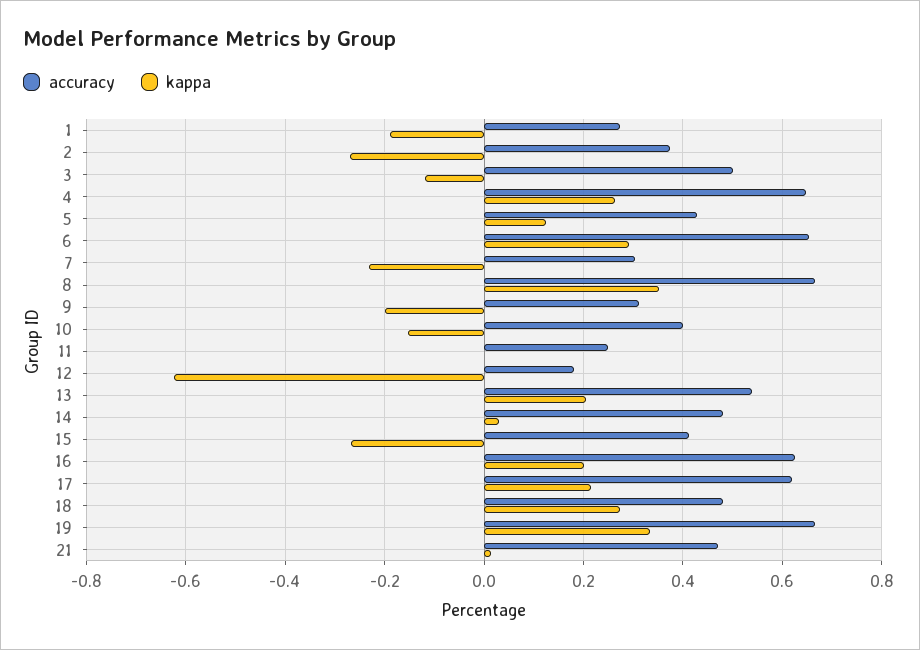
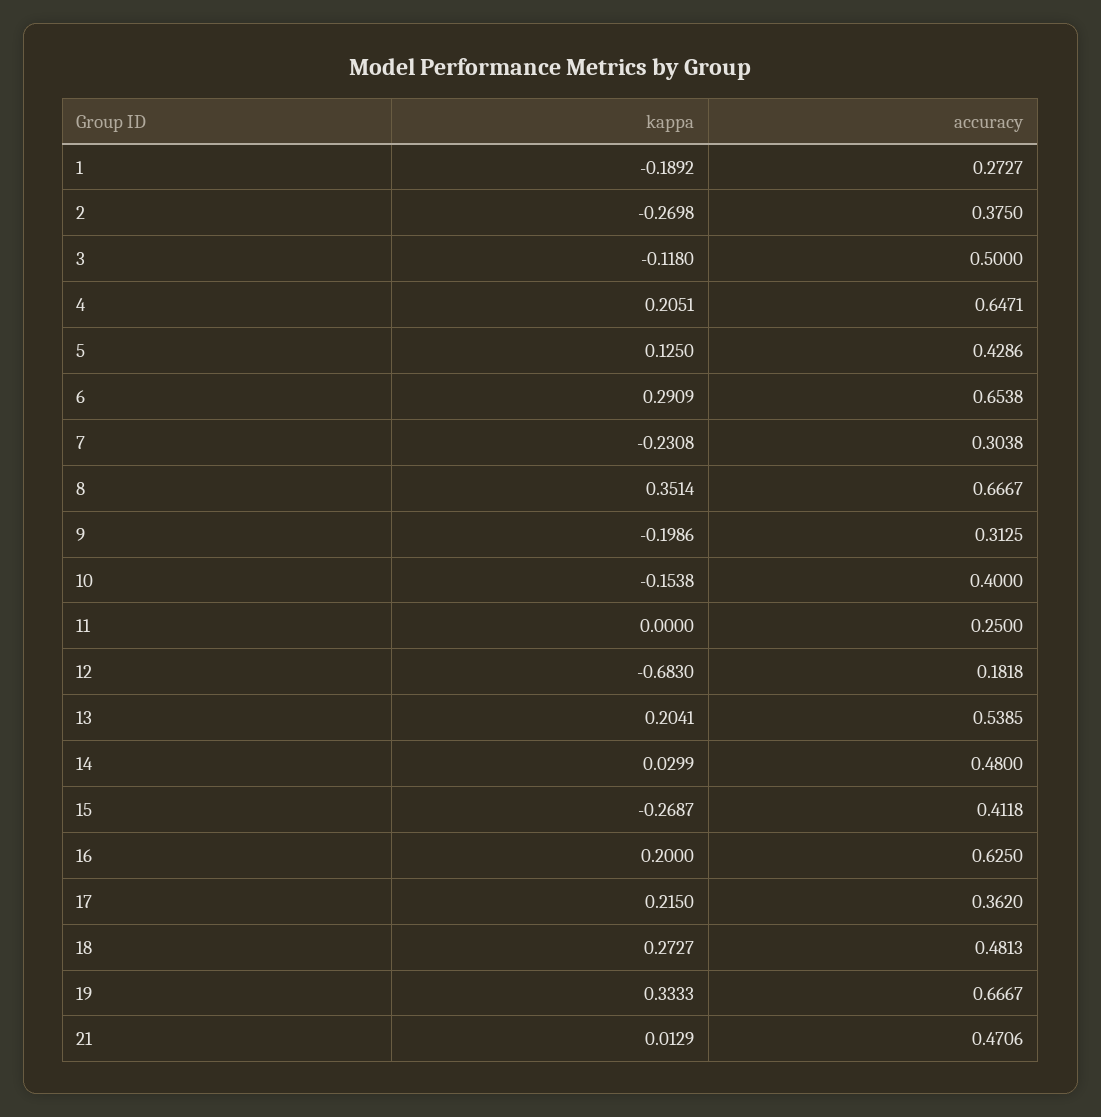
kappa, 4: 0.26 -> 0.2051
kappa, 12: -0.62 -> -0.683
accuracy, 17: 0.62 -> 0.362

